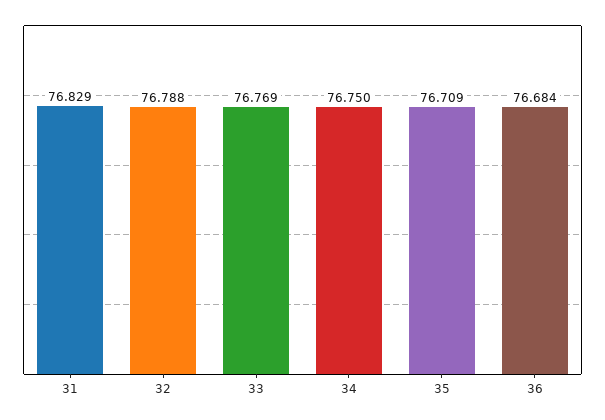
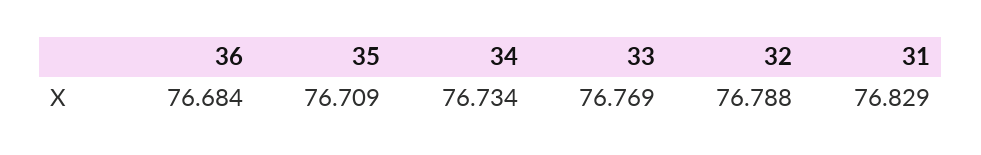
34: 76.75 -> 76.734

